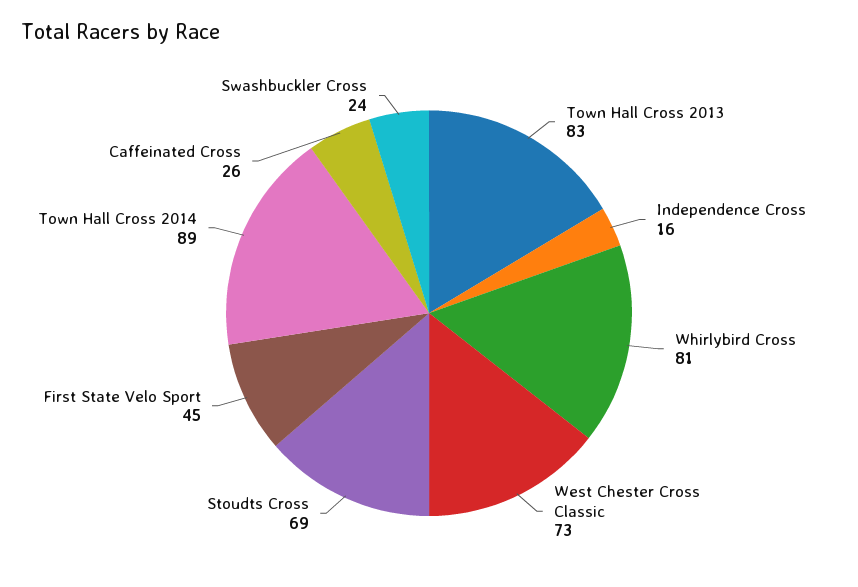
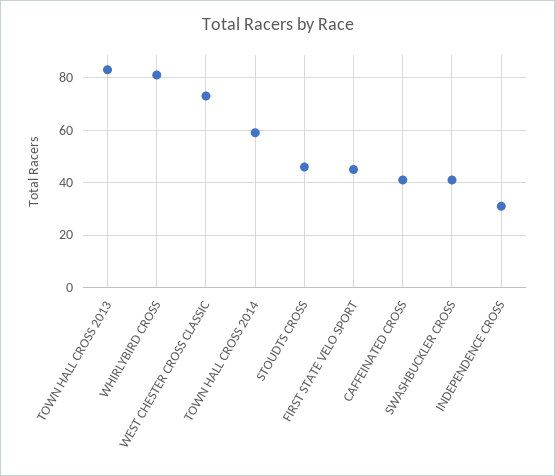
Independence Cross: 16 -> 30
Stoudts Cross: 69 -> 45
Town Hall Cross 2014: 89 -> 60
Caffeinated Cross: 26 -> 40
Swashbuckler Cross: 24 -> 40

